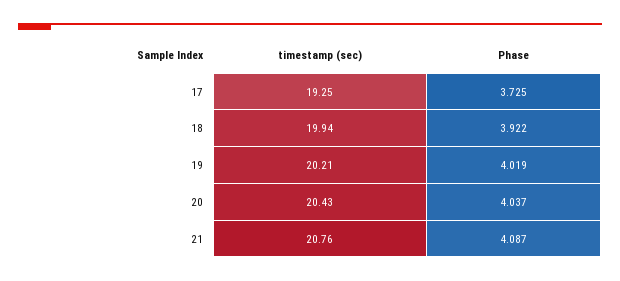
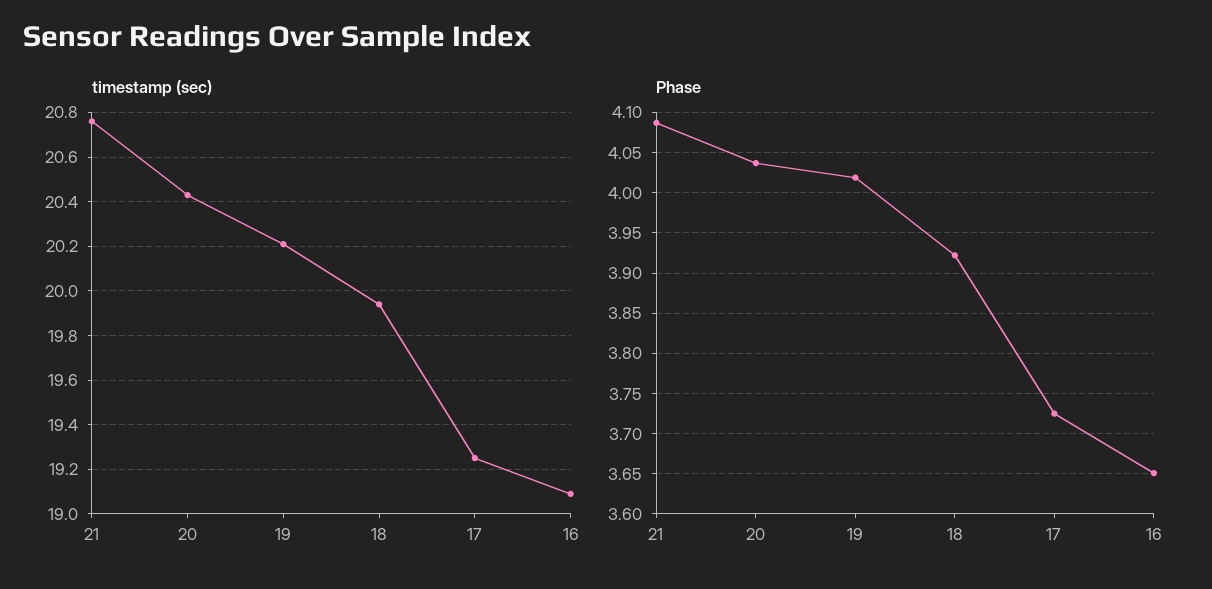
timestamp (sec), 16: none -> 19.1
Phase, 16: none -> 3.65

